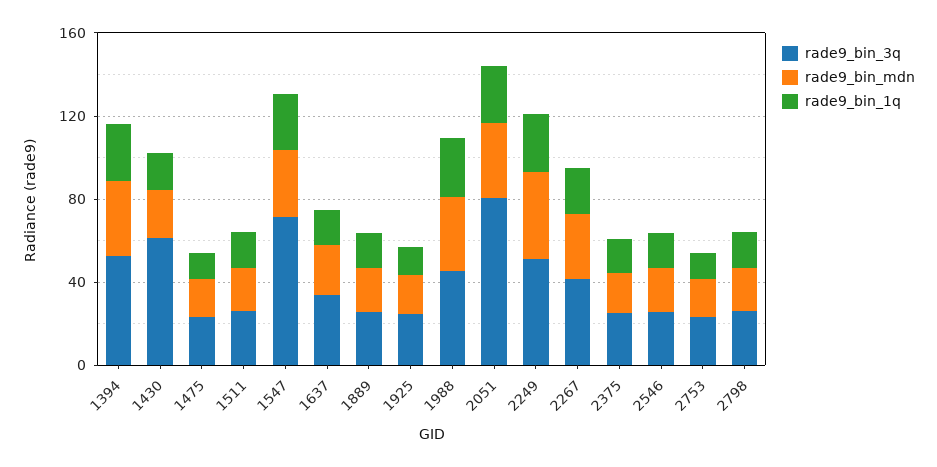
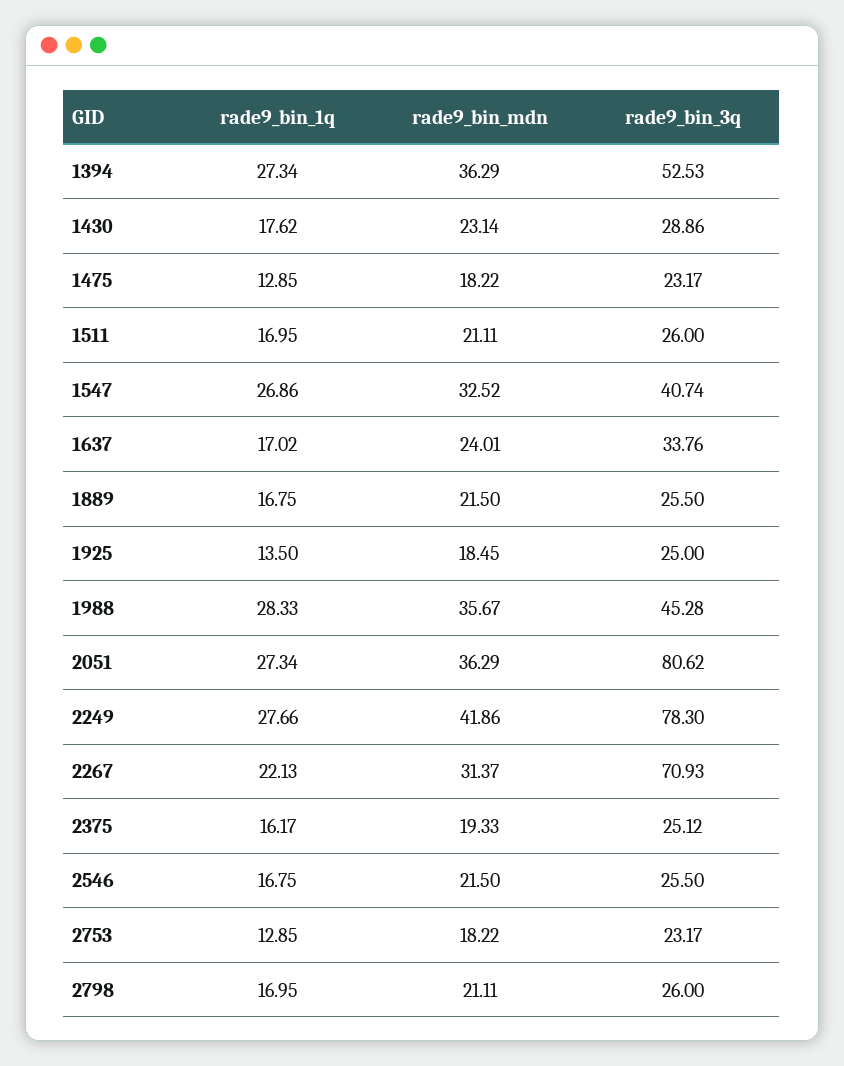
rade9_bin_3q, 1430: 60 -> 28.86
rade9_bin_3q, 1547: 70 -> 40.74
rade9_bin_3q, 2249: 50 -> 78.3
rade9_bin_3q, 2267: 40 -> 70.93

